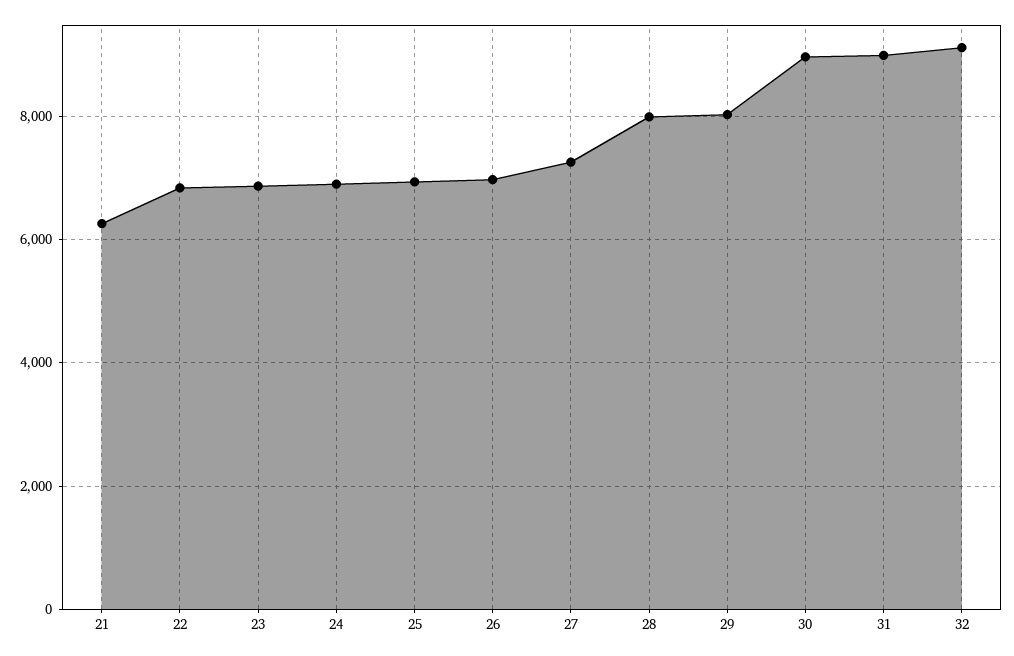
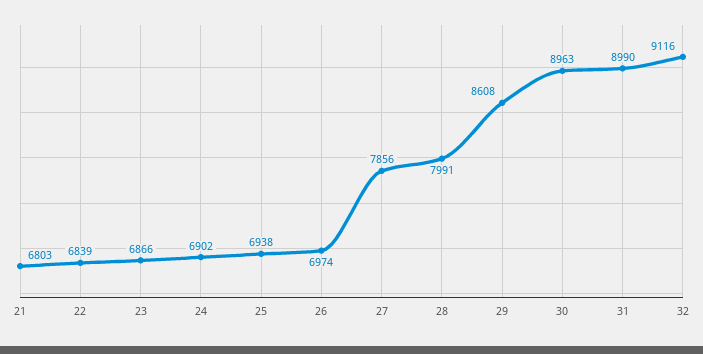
21: 6200 -> 6803
27: 7200 -> 7856
29: 8000 -> 8608

